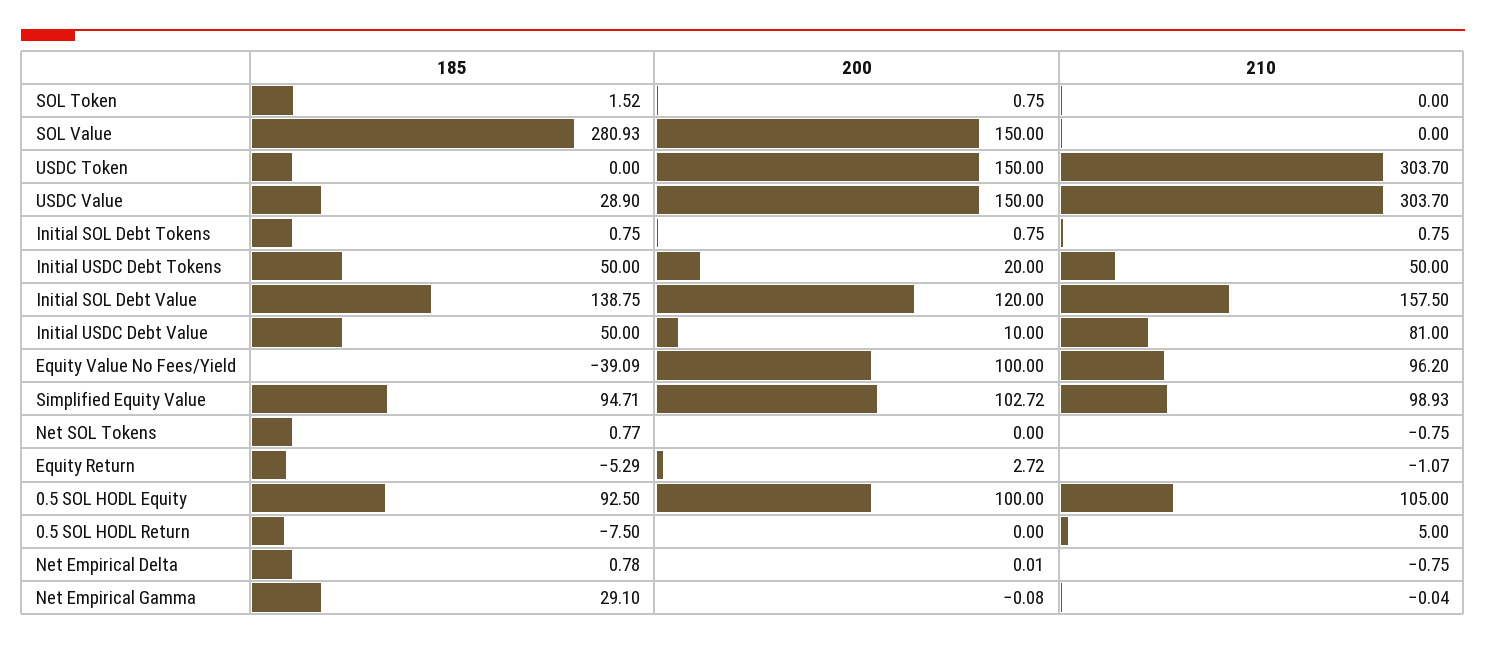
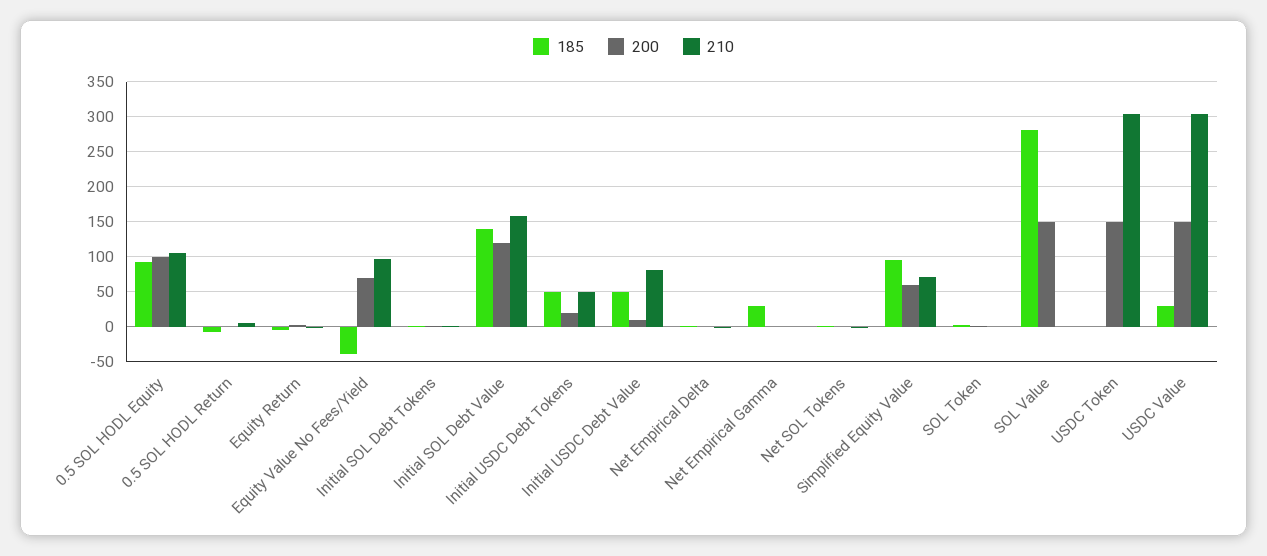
200, Equity Value No Fees/Yield: 100 -> 70
200, Simplified Equity Value: 102.72 -> 60
210, Simplified Equity Value: 98.93 -> 70

